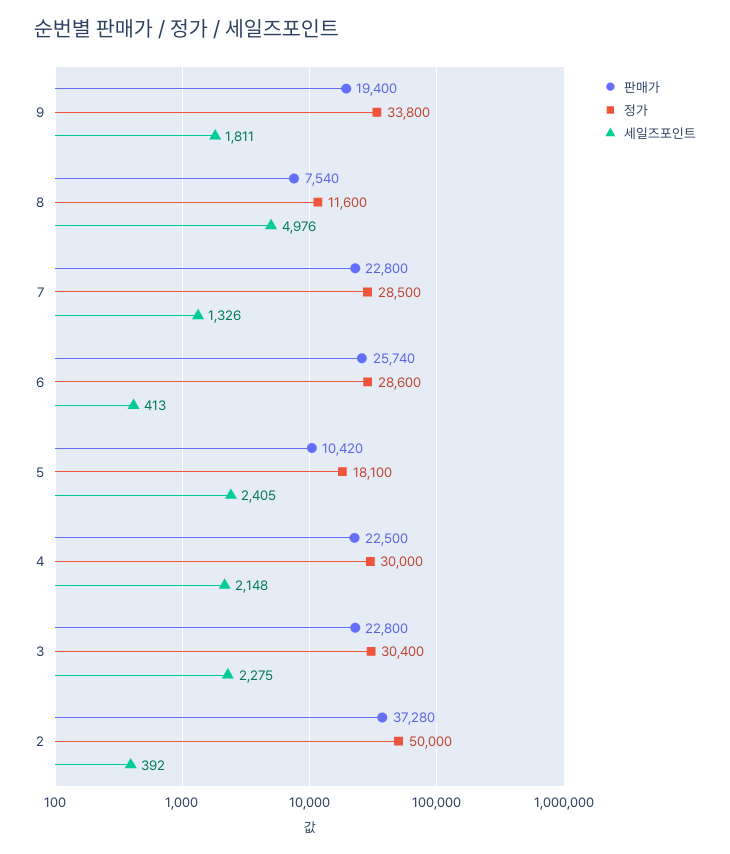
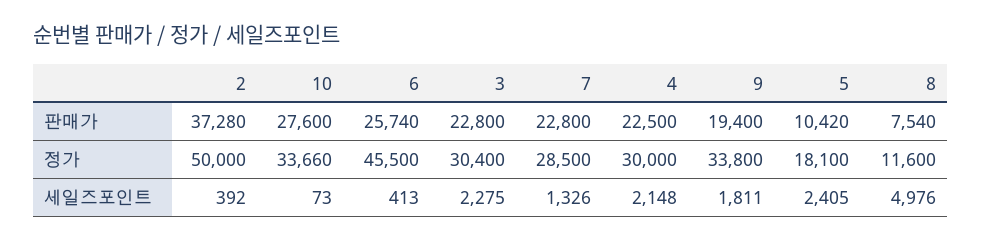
정가, 6: 28600 -> 45500
판매가, 10: none -> 27600
정가, 10: none -> 33660
세일즈포인트, 10: none -> 73

